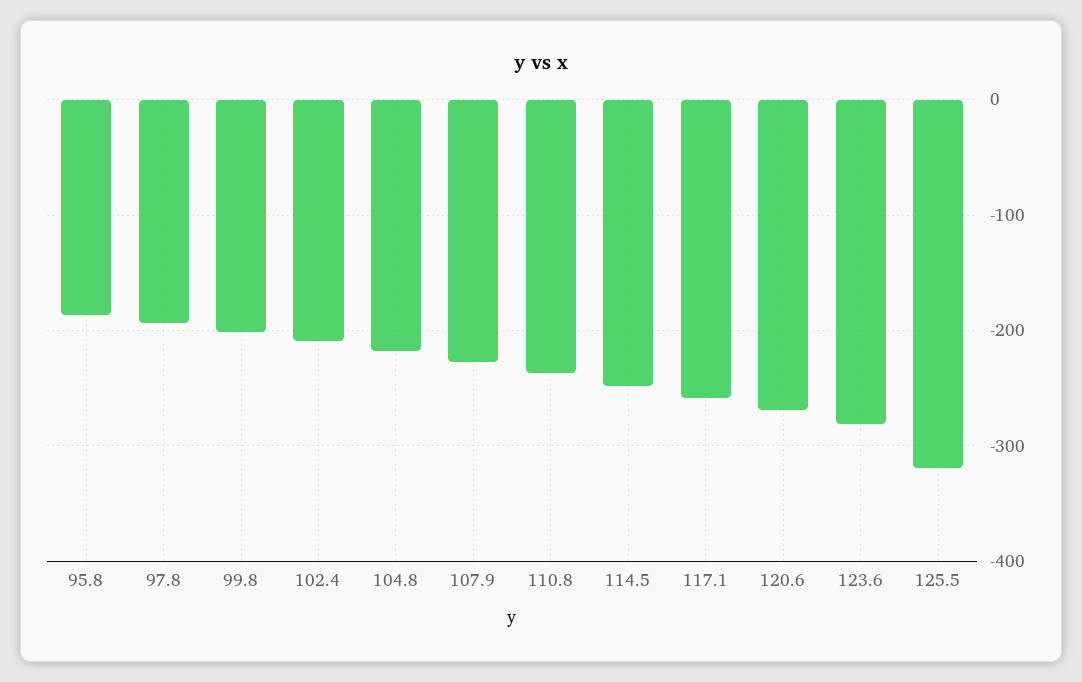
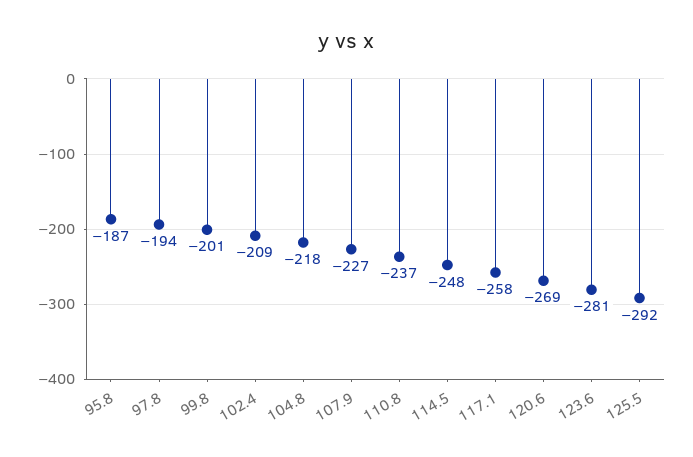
125.5: -320 -> -292

